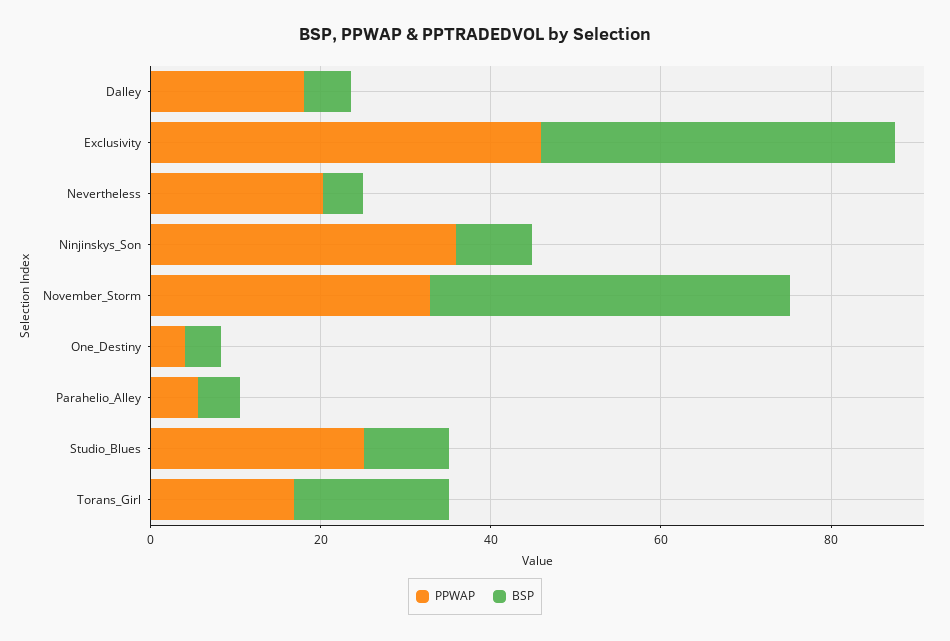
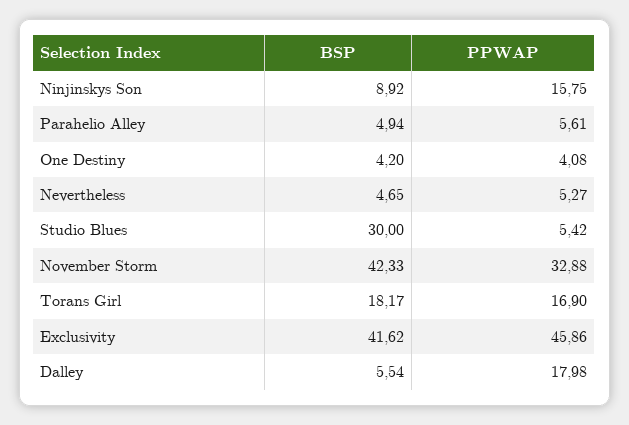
PPWAP, Nevertheless: 20 -> 5.27
PPWAP, Ninjinskys_Son: 35 -> 15.75
PPWAP, Studio_Blues: 25 -> 5.42
BSP, Studio_Blues: 10 -> 30

